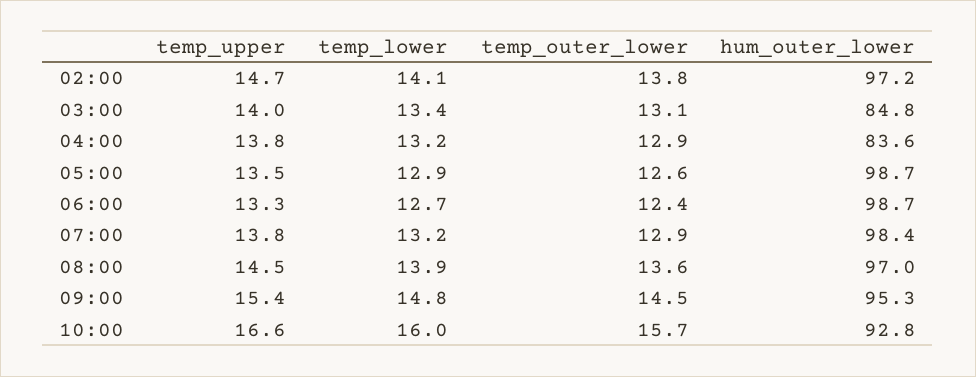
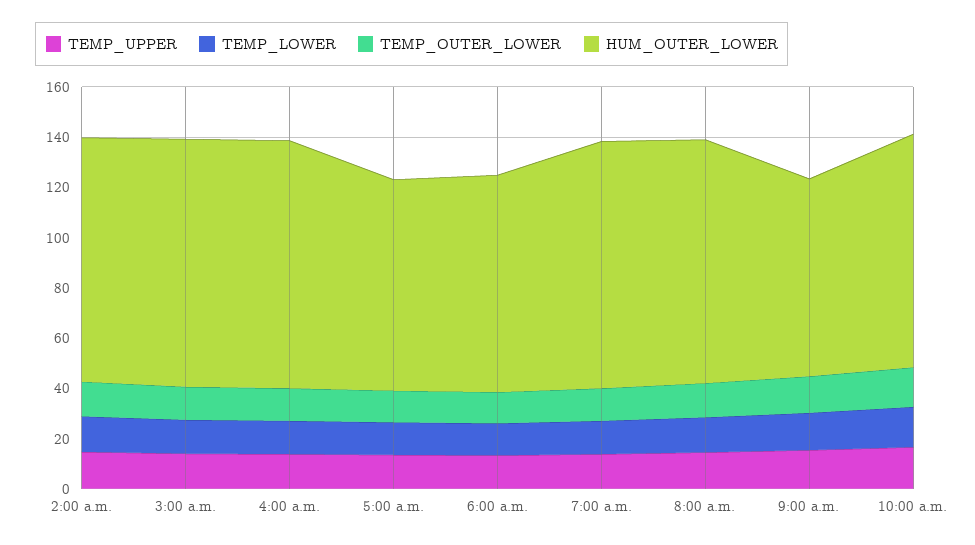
hum_outer_lower, 03:00: 84.8 -> 100
hum_outer_lower, 04:00: 83.6 -> 100
hum_outer_lower, 05:00: 98.7 -> 85
hum_outer_lower, 06:00: 98.7 -> 85
hum_outer_lower, 09:00: 95.3 -> 80

